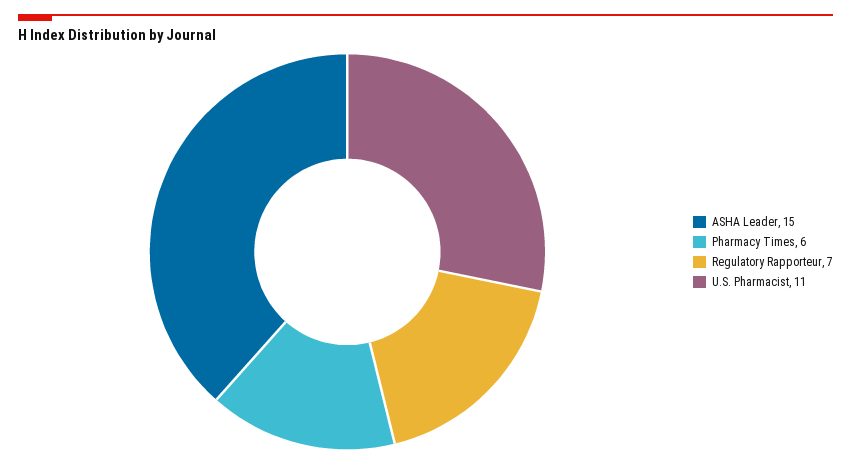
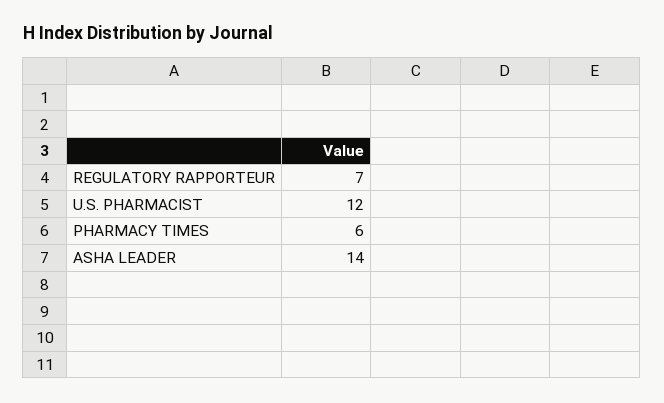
ASHA Leader: 15 -> 14
U.S. Pharmacist: 11 -> 12

